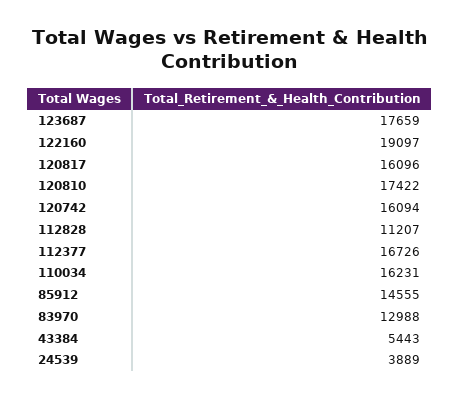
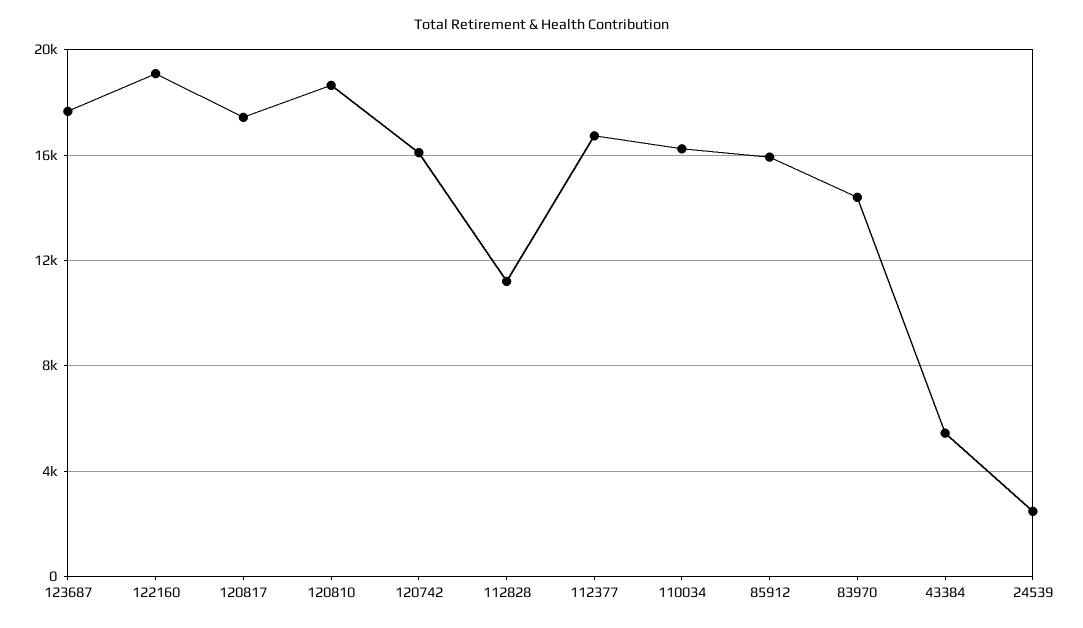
120817: 16096 -> 17500
120810: 17422 -> 18500
85912: 14555 -> 16000
83970: 12988 -> 14500
24539: 3889 -> 2500

